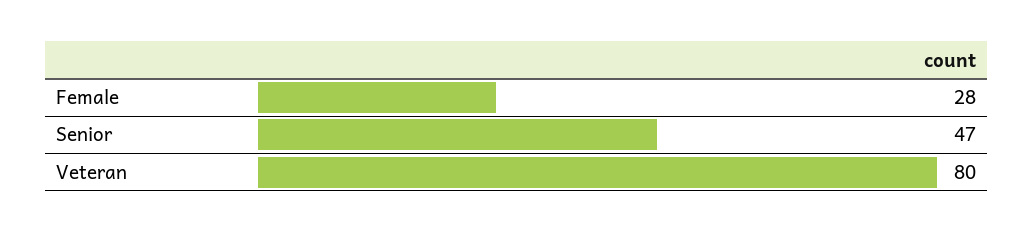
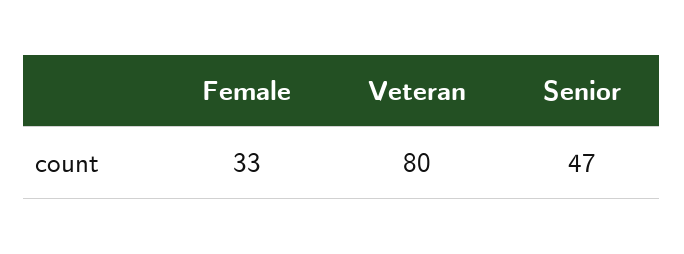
Female: 28 -> 33

